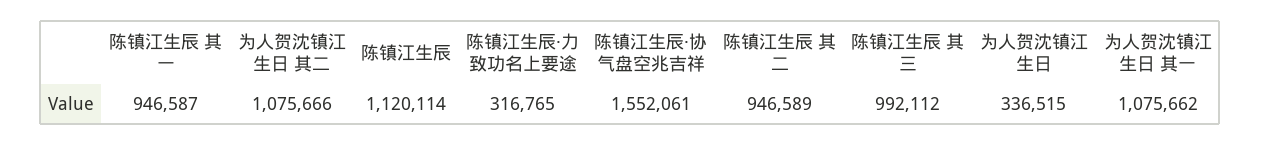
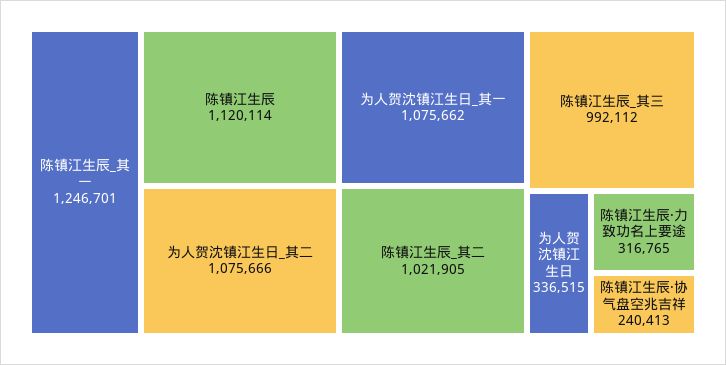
陈镇江生辰 其一: 946587 -> 1246701
陈镇江生辰·协气盘空兆吉祥: 1552061 -> 240413
陈镇江生辰 其二: 946589 -> 1021905

